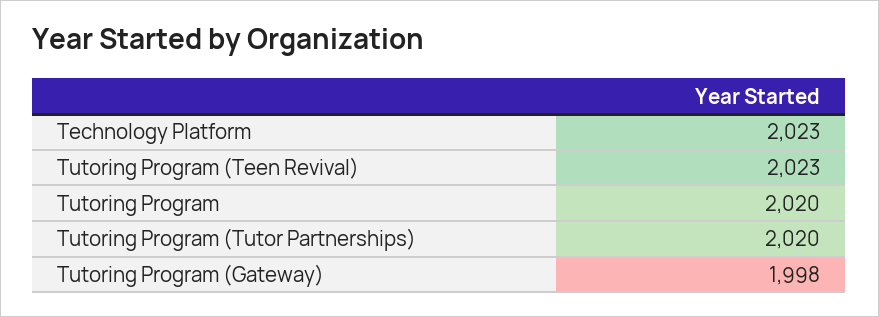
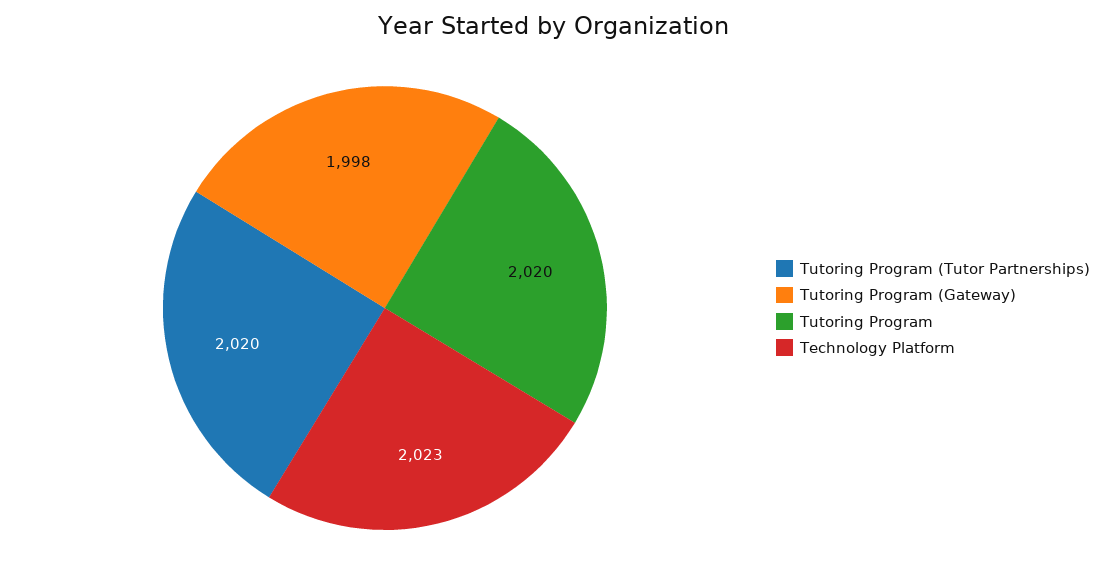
Tutoring Program (Teen Revival): 2023 -> none

